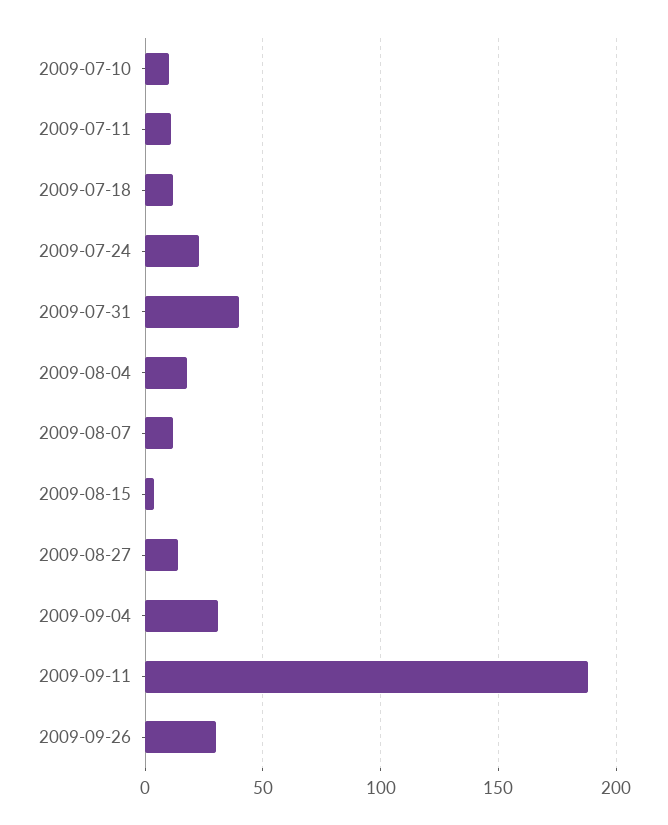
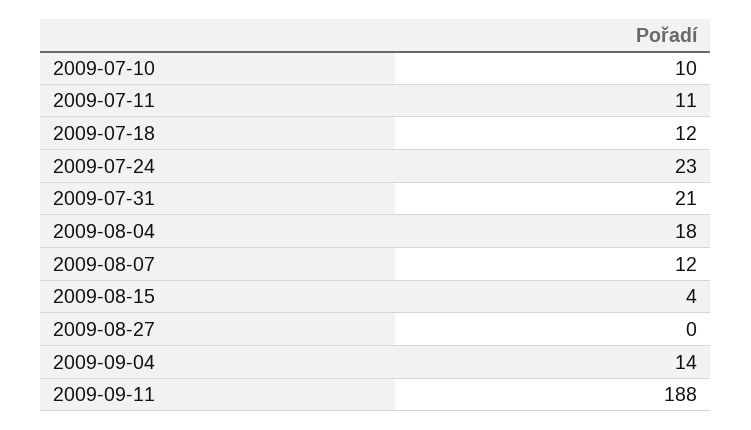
2009-07-31: 40 -> 21
2009-08-27: 15 -> 0
2009-09-04: 30 -> 14
2009-09-26: 30 -> none

